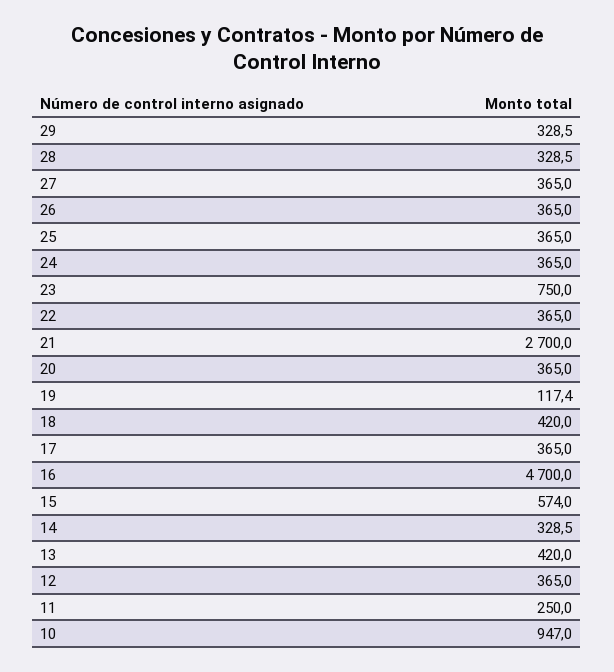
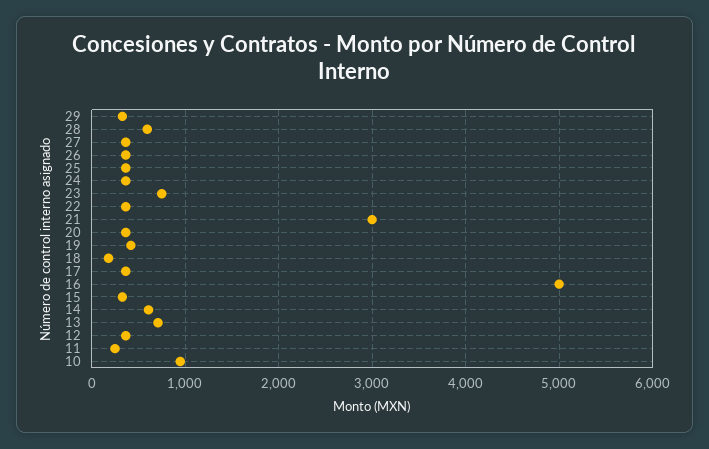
28: 328.5 -> 600
21: 2700 -> 3000
19: 117.4 -> 400
18: 420 -> 200
16: 4700 -> 5000
15: 574 -> 300
14: 328.5 -> 600
13: 420 -> 700

